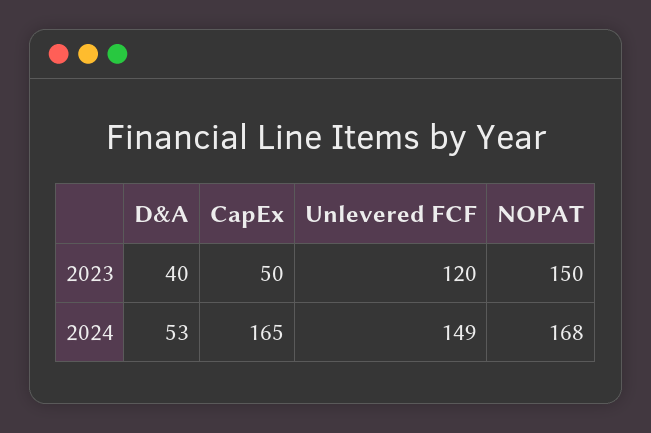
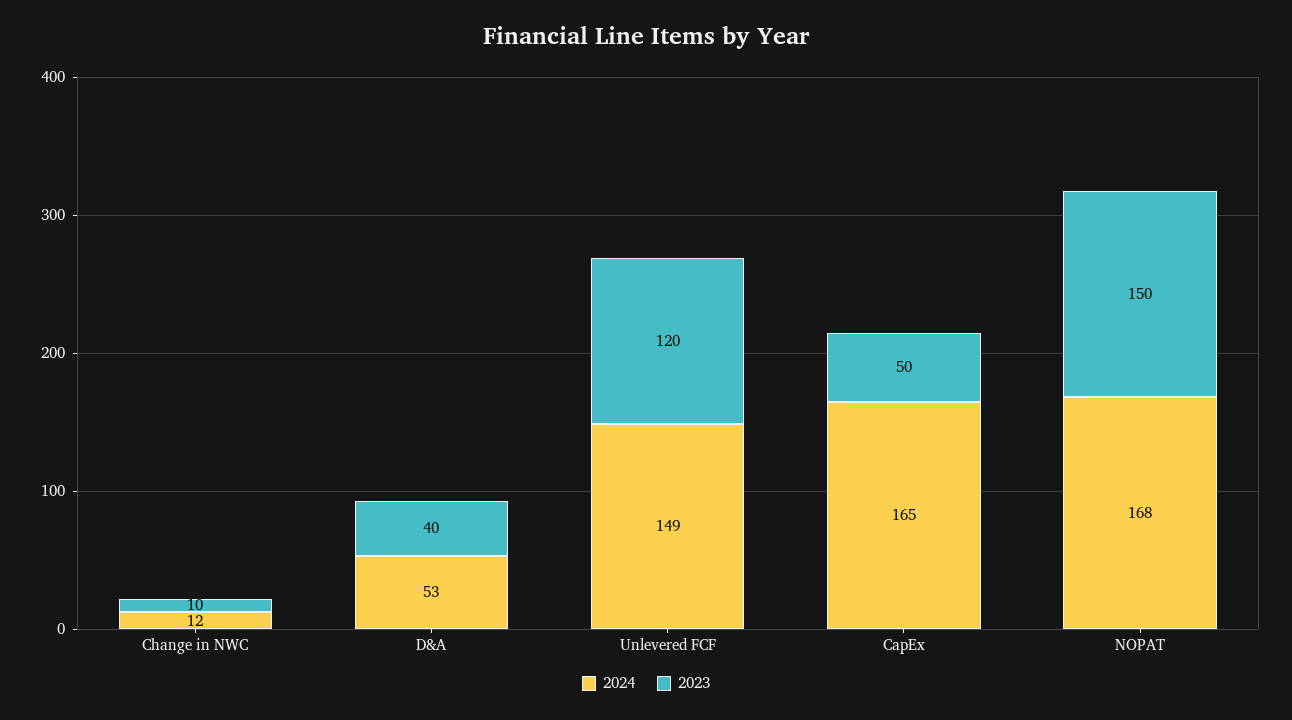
2024, Change in NWC: none -> 12
2023, Change in NWC: none -> 10

